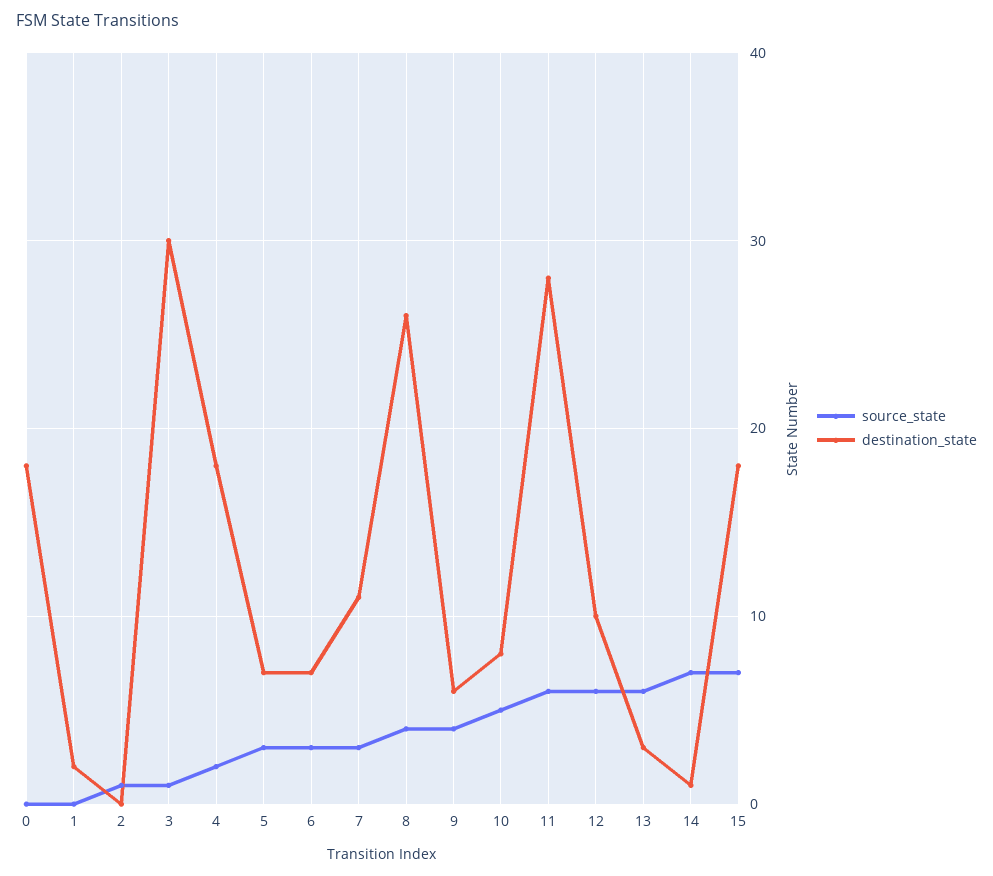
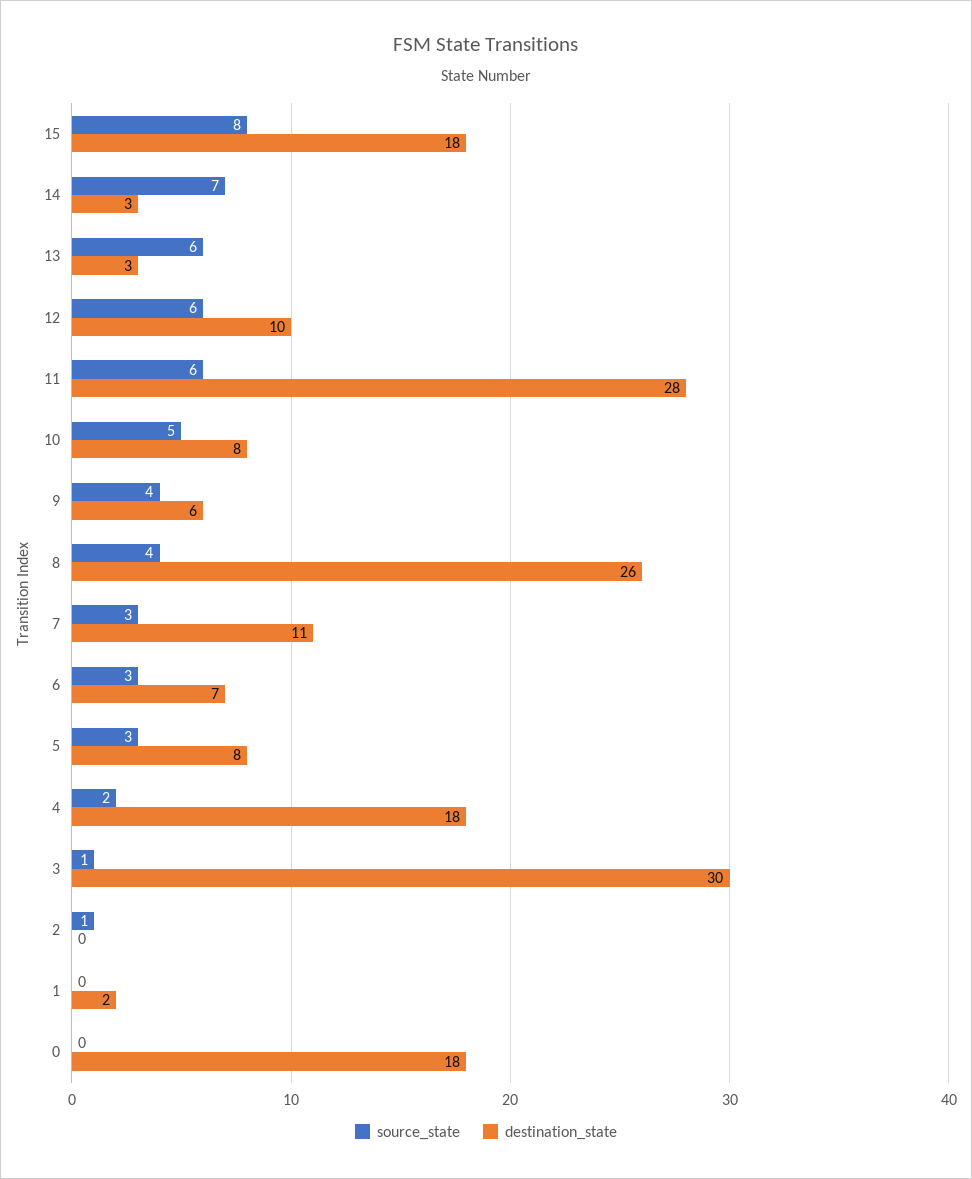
destination_state, 5: 7 -> 8
destination_state, 14: 1 -> 3
source_state, 15: 7 -> 8

